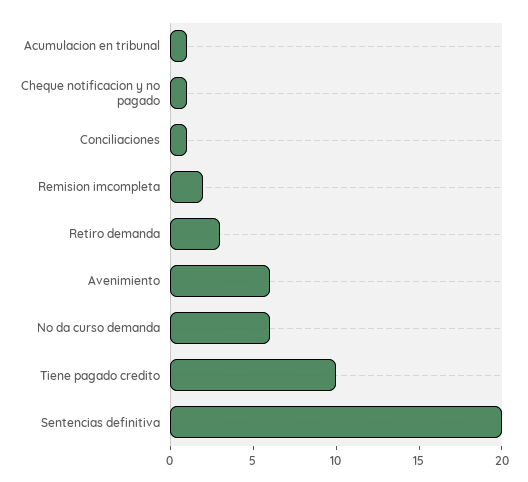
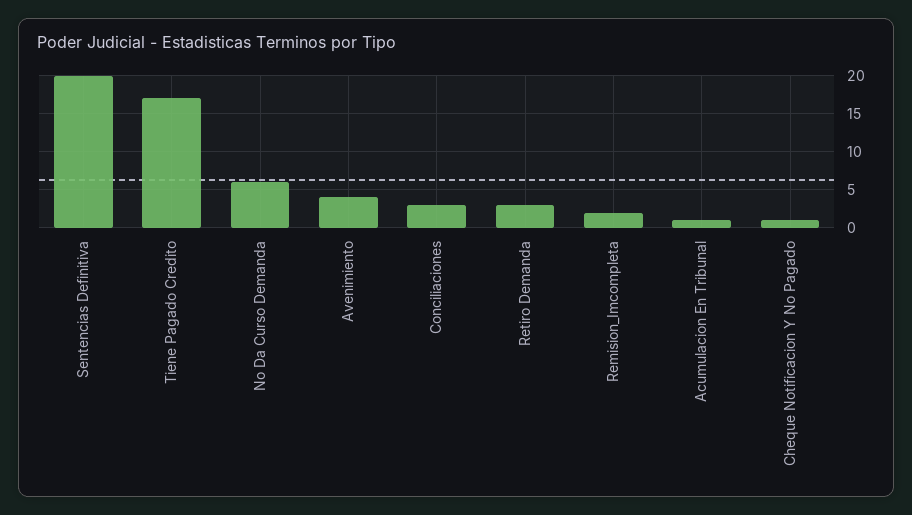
Conciliaciones: 1 -> 3
Avenimiento: 6 -> 4
Tiene pagado credito: 10 -> 17

